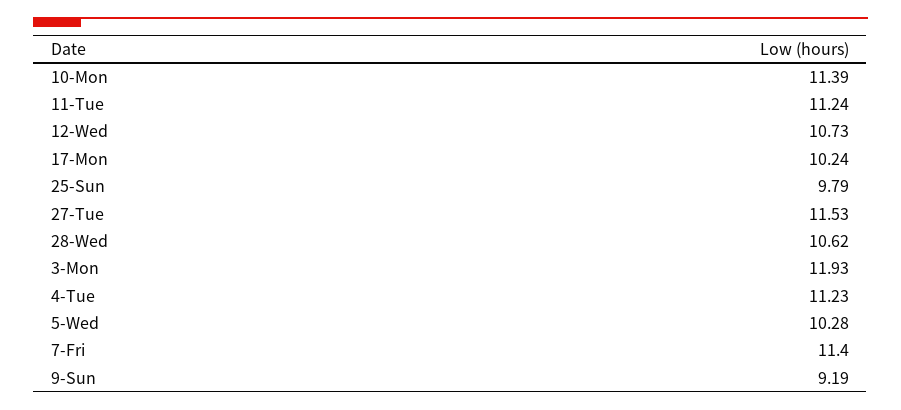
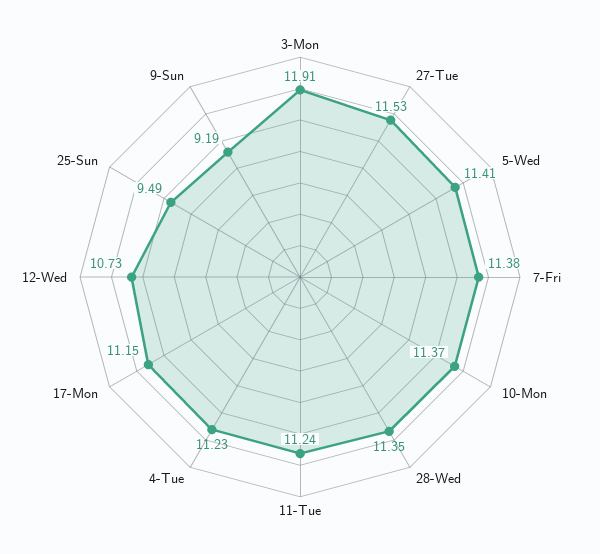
10-Mon: 11.39 -> 11.37
17-Mon: 10.24 -> 11.15
25-Sun: 9.79 -> 9.49
28-Wed: 10.62 -> 11.35
3-Mon: 11.93 -> 11.91
5-Wed: 10.28 -> 11.41
7-Fri: 11.4 -> 11.38

